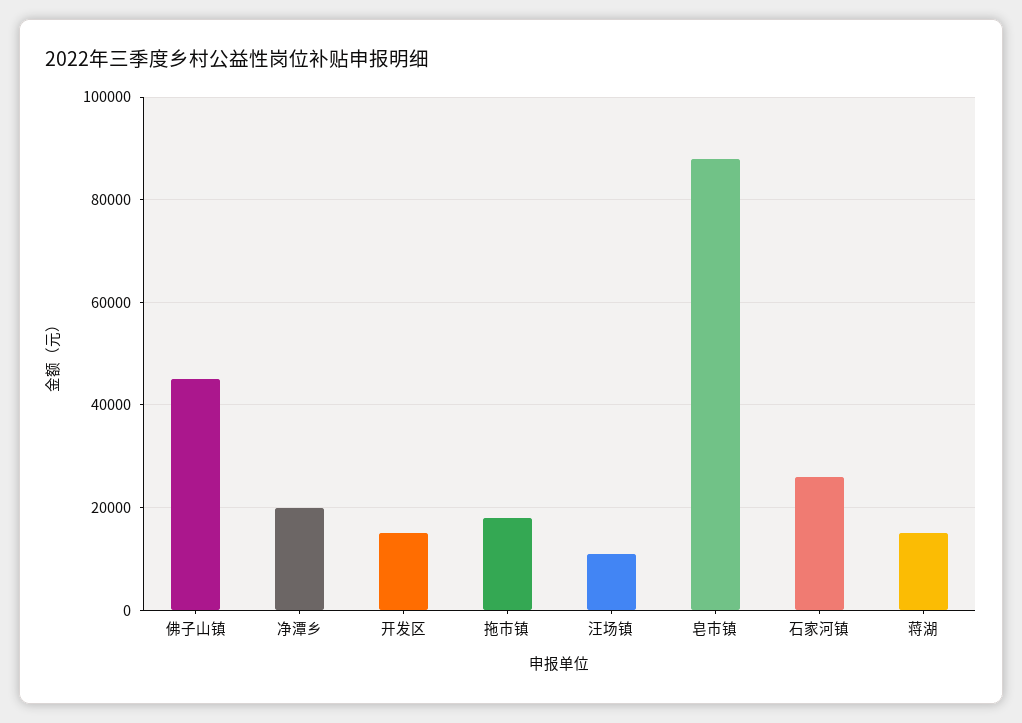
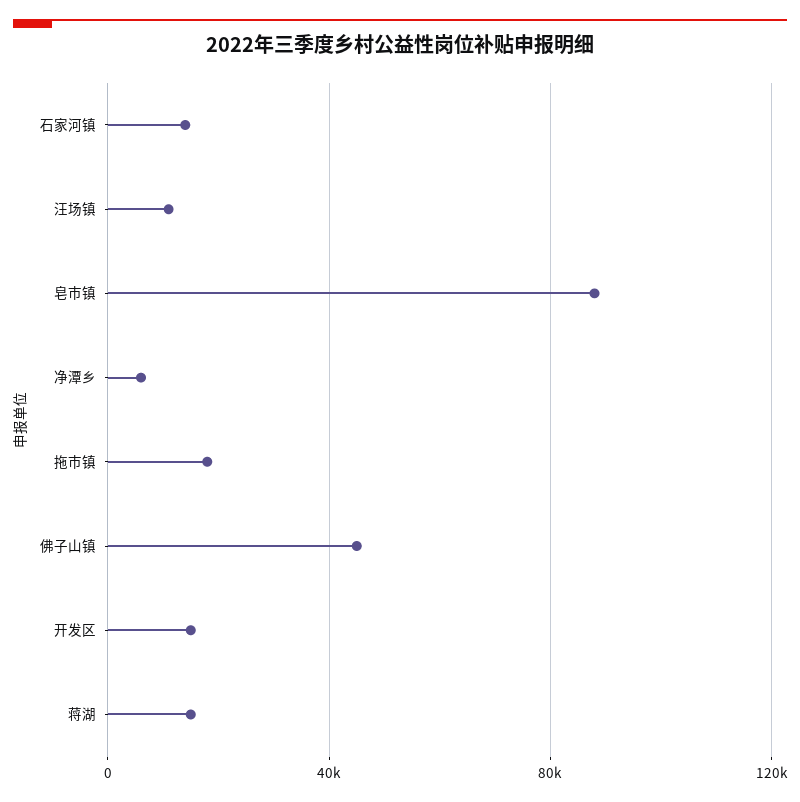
净潭乡: 20000 -> 5000
石家河镇: 26000 -> 15000

